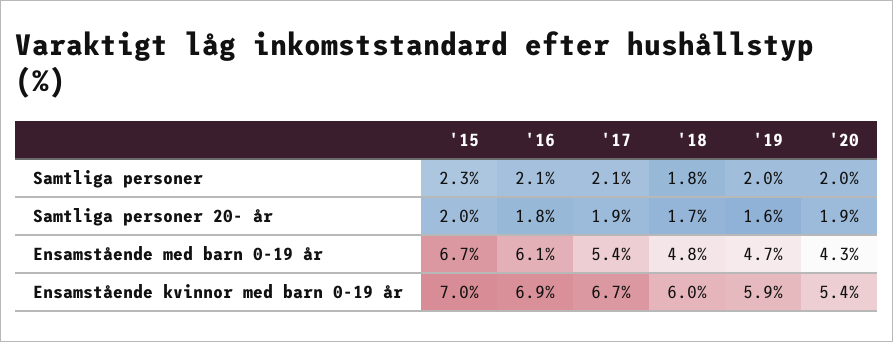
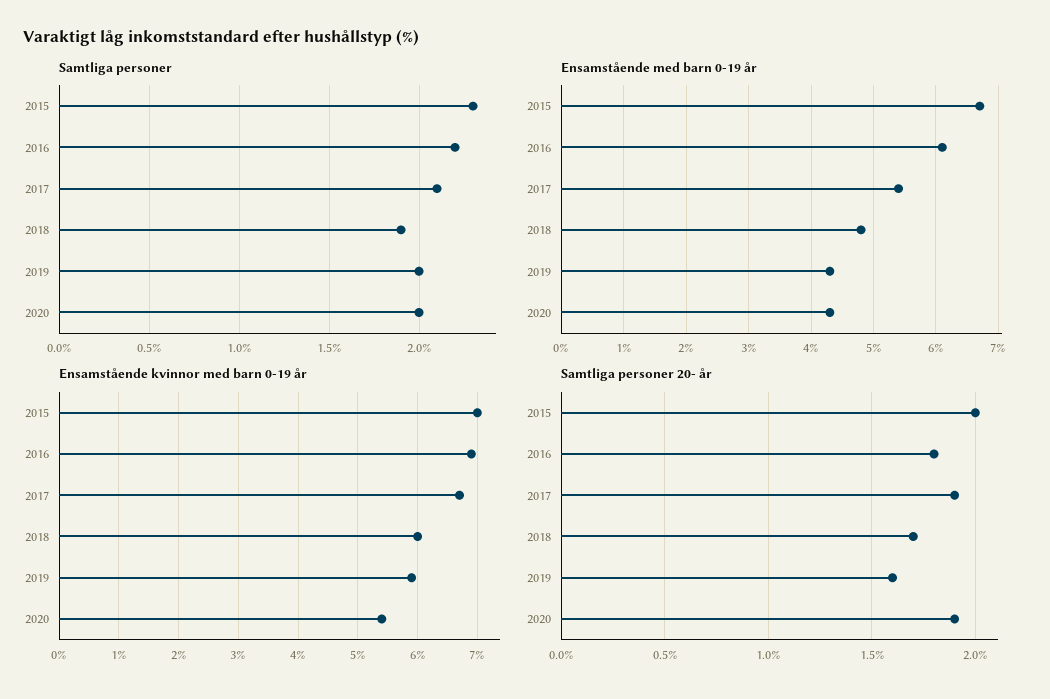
Samtliga personer, '16: 2.1 -> 2.2
Samtliga personer, '18: 1.8 -> 1.9
Ensamstående med barn 0-19 år, '19: 4.7 -> 4.3

